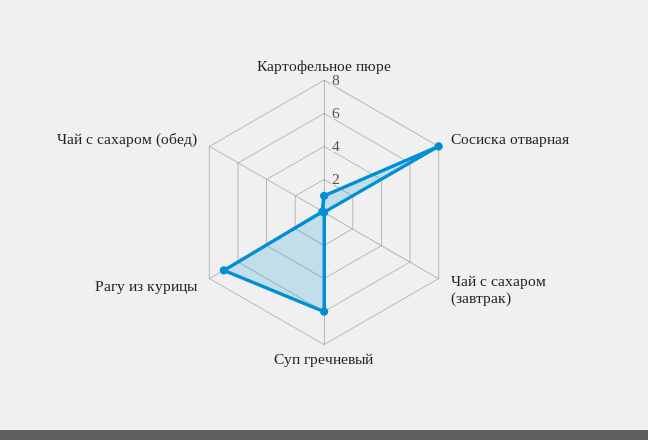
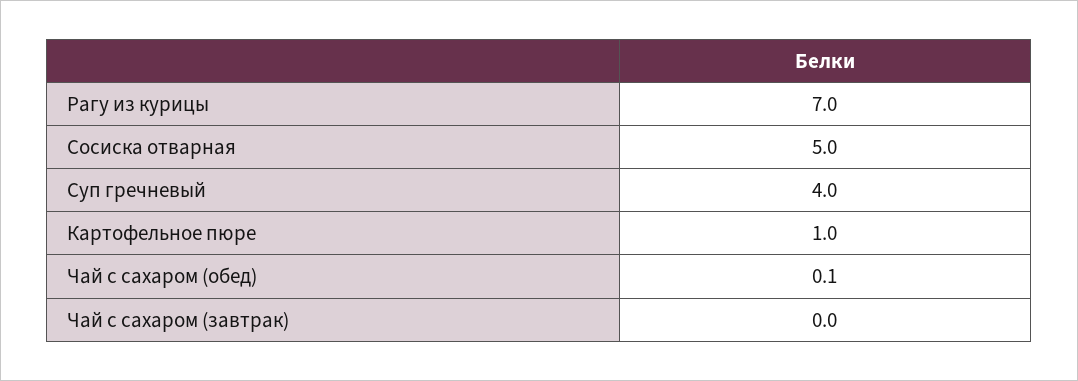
Сосиска отварная: 8 -> 5
Суп гречневый: 6 -> 4

